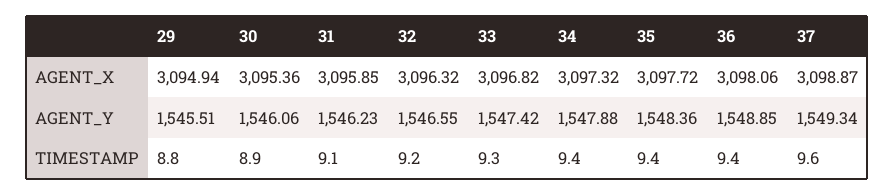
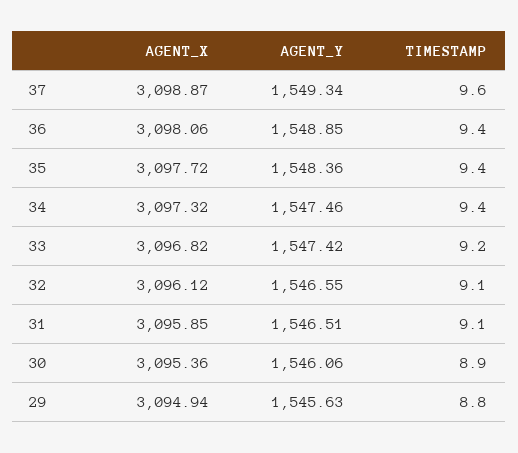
32, AGENT_X: 3096.32 -> 3096.12
29, AGENT_Y: 1545.51 -> 1545.63
31, AGENT_Y: 1546.23 -> 1546.51
34, AGENT_Y: 1547.88 -> 1547.46
32, TIMESTAMP: 9.2 -> 9.1
33, TIMESTAMP: 9.3 -> 9.2

